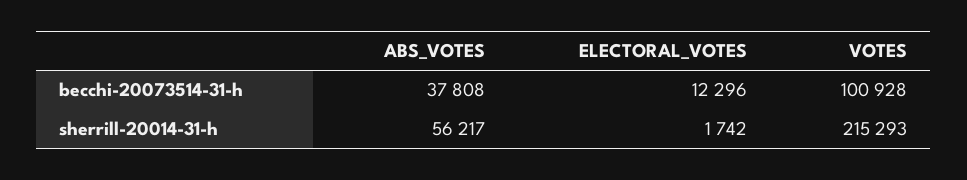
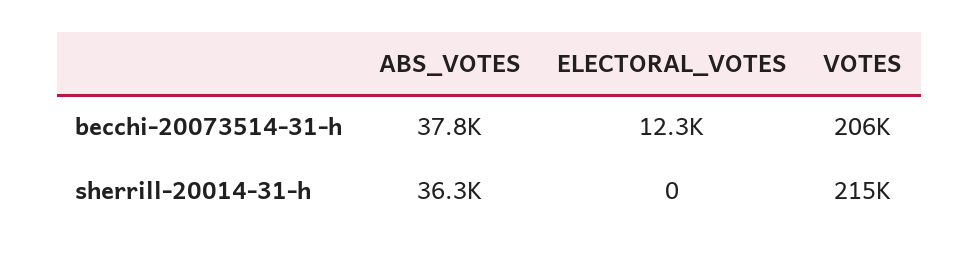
VOTES, becchi-20073514-31-h: 100928 -> 206000
ABS_VOTES, sherrill-20014-31-h: 56217 -> 36300
ELECTORAL_VOTES, sherrill-20014-31-h: 1742 -> 0

